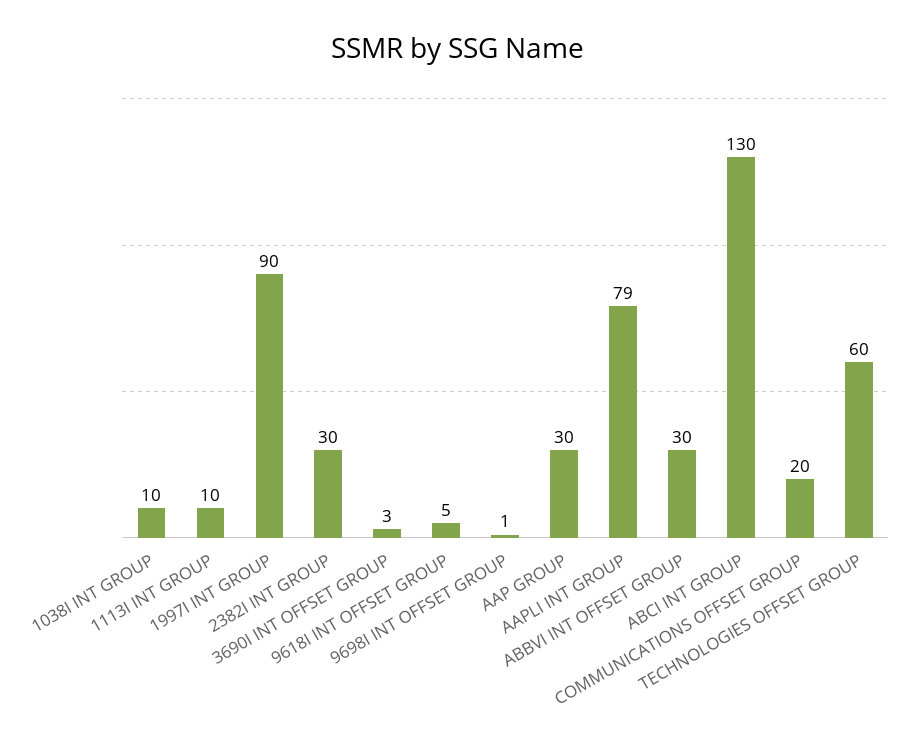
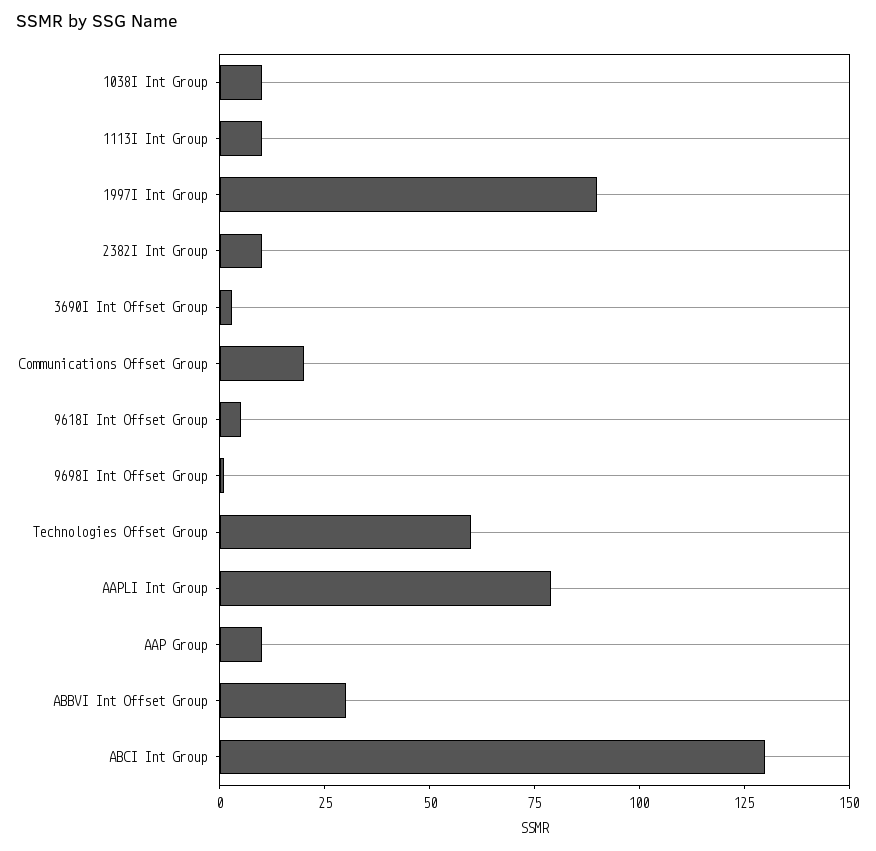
2382I INT GROUP: 30 -> 10
AAP GROUP: 30 -> 10

